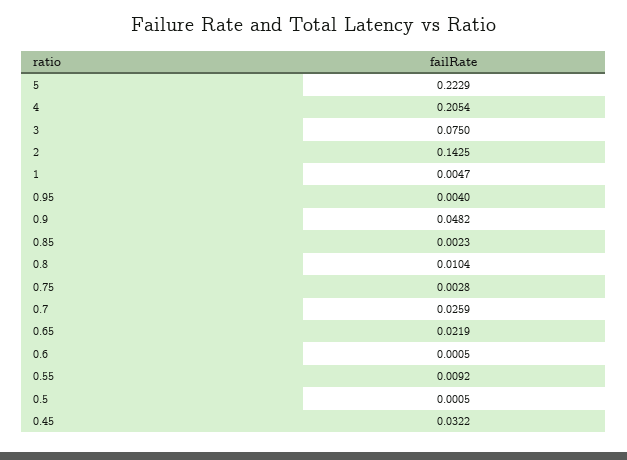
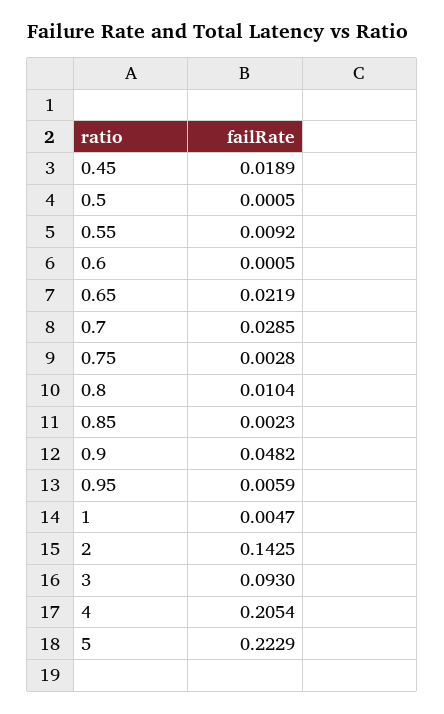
3: 0.075 -> 0.093
0.95: 0.004 -> 0.0059
0.7: 0.0259 -> 0.0285
0.45: 0.0322 -> 0.0189

